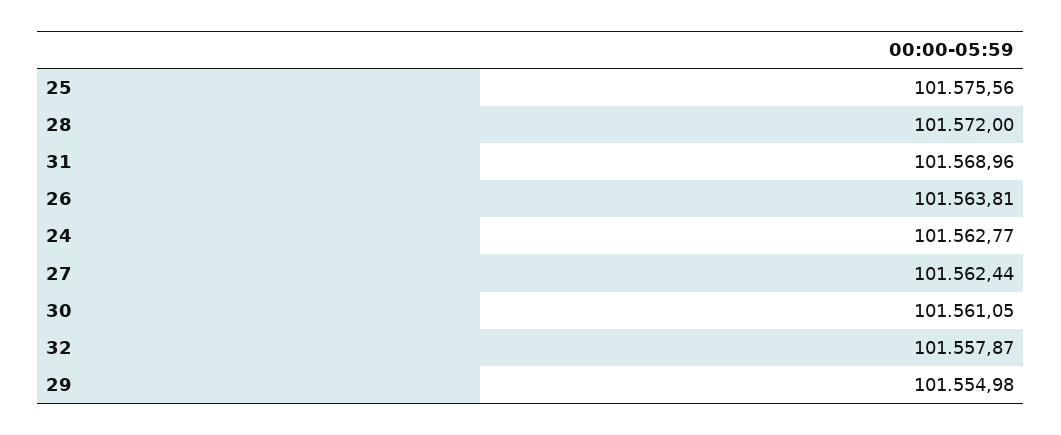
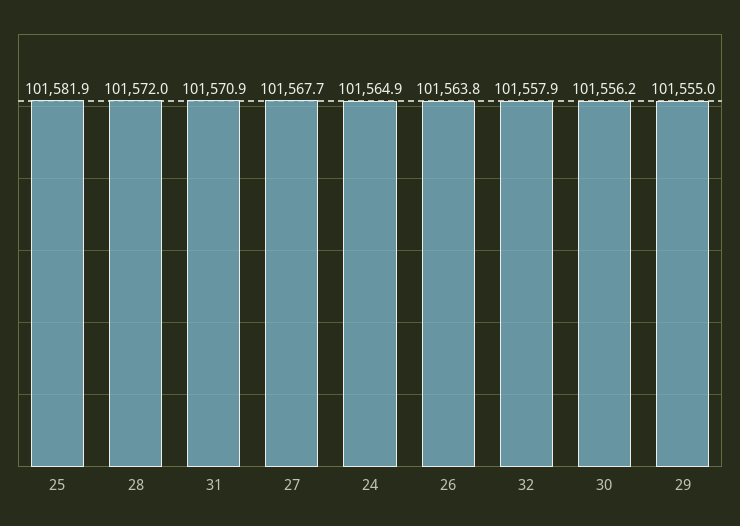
25: 101575.56 -> 101581.9
31: 101568.96 -> 101570.9
24: 101562.77 -> 101564.9
27: 101562.44 -> 101567.7
30: 101561.05 -> 101556.2

